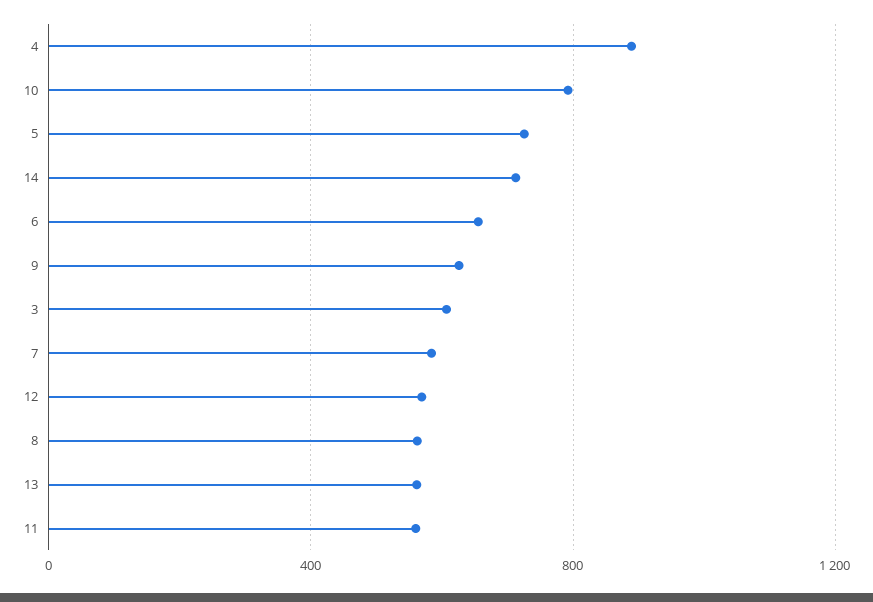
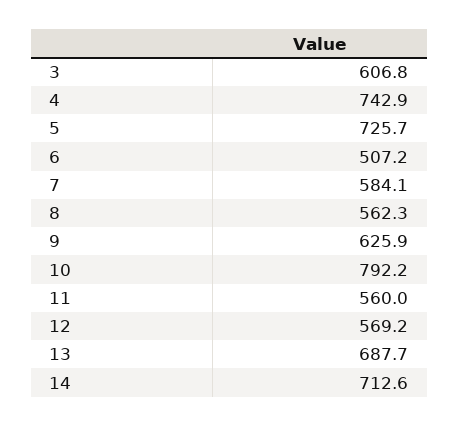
4: 900 -> 742.9
6: 650 -> 507.2
13: 550 -> 687.7

